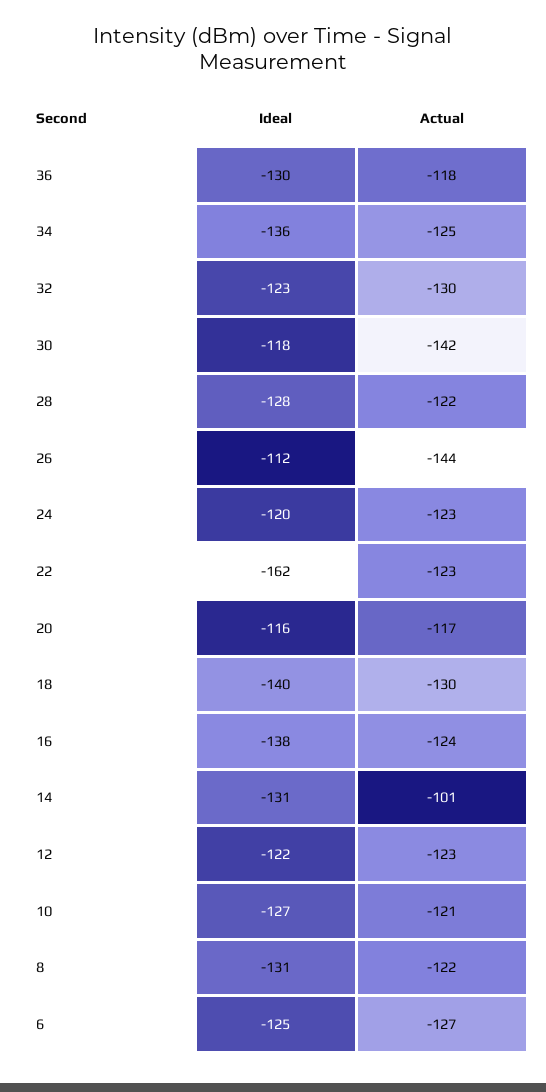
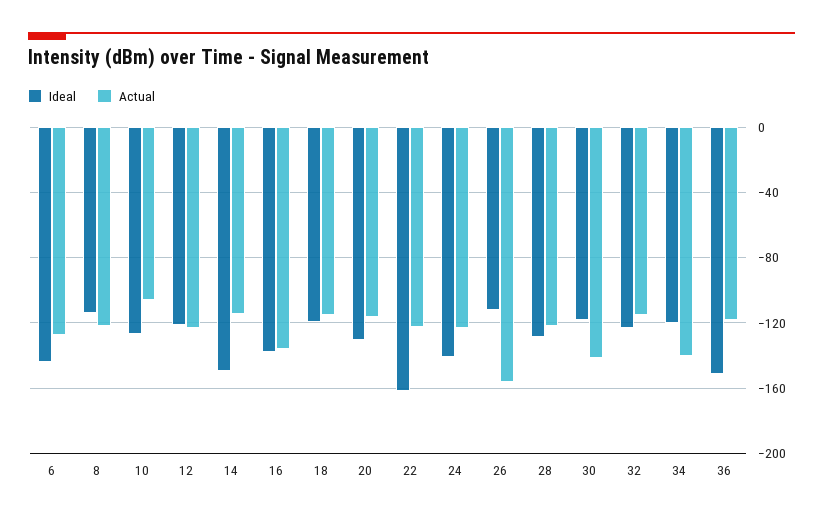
Ideal, 36: -130 -> -150
Ideal, 34: -136 -> -120
Actual, 34: -125 -> -140
Actual, 32: -130 -> -115
Actual, 26: -144 -> -155
Ideal, 24: -120 -> -140
Ideal, 20: -116 -> -130
Ideal, 18: -140 -> -120
Actual, 18: -130 -> -115
Actual, 16: -124 -> -135
Ideal, 14: -131 -> -150
Actual, 14: -101 -> -115
Actual, 10: -121 -> -105
Ideal, 8: -131 -> -115
Ideal, 6: -125 -> -145

